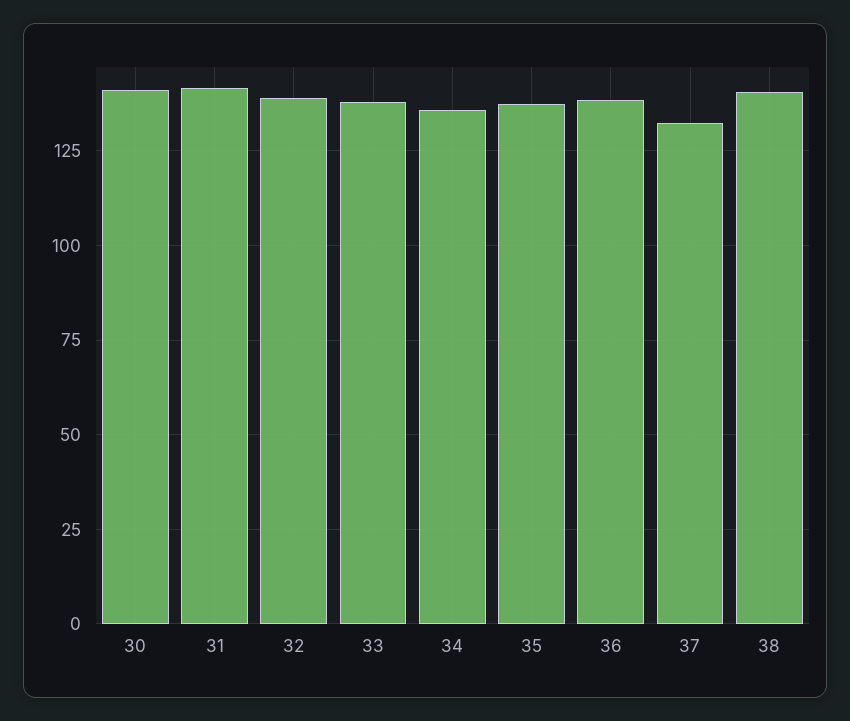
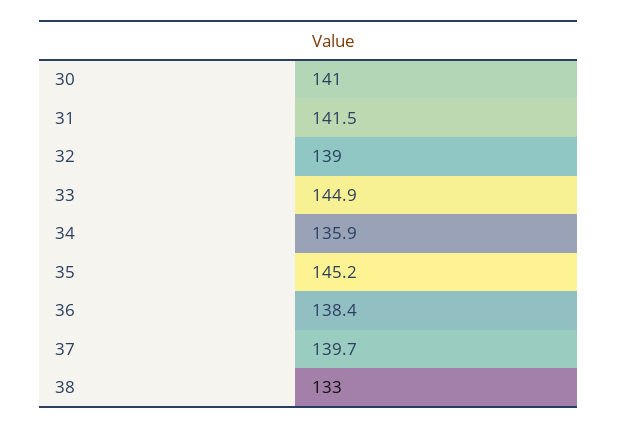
33: 137.5 -> 144.9
35: 137.5 -> 145.2
37: 132.5 -> 139.7
38: 140 -> 133

